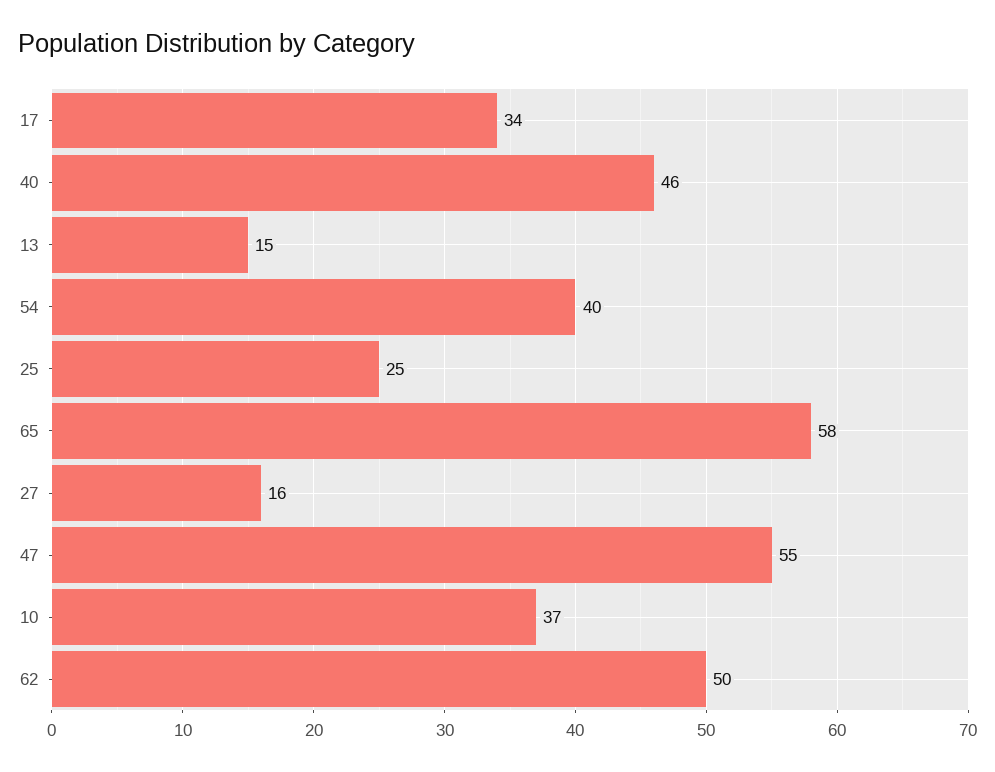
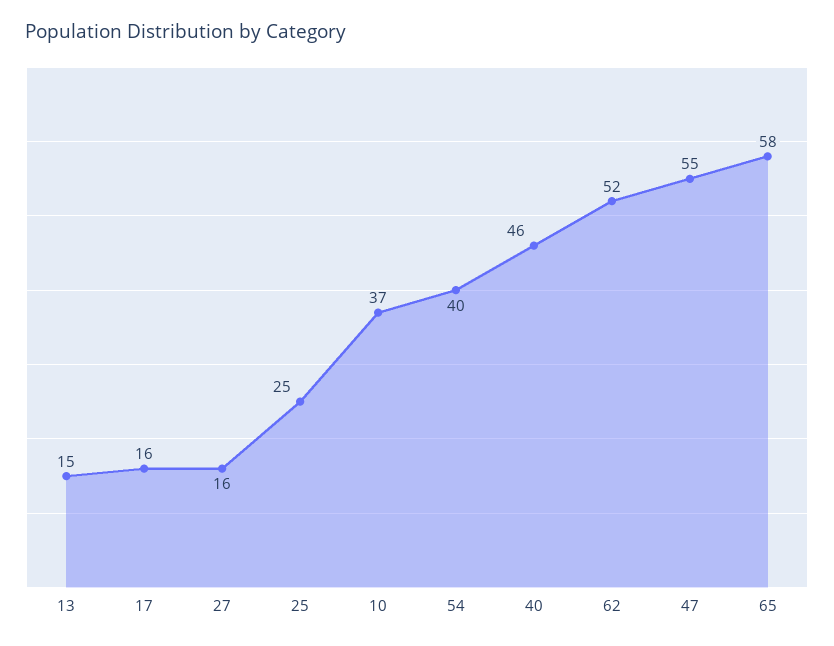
17: 34 -> 16
62: 50 -> 52

